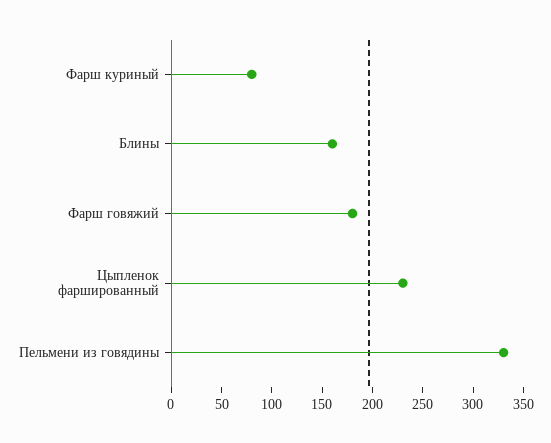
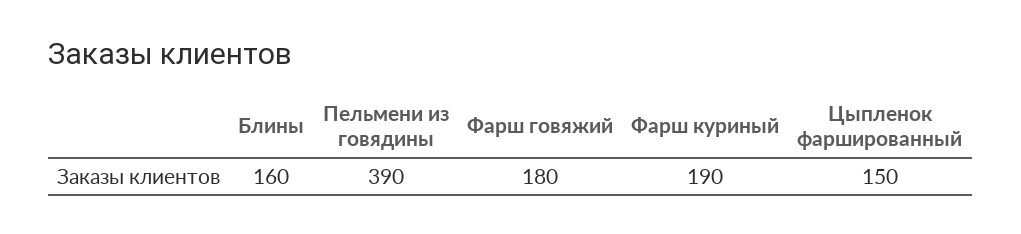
Фарш куриный: 80 -> 190
Цыпленок фаршированный: 230 -> 150
Пельмени из говядины: 330 -> 390

